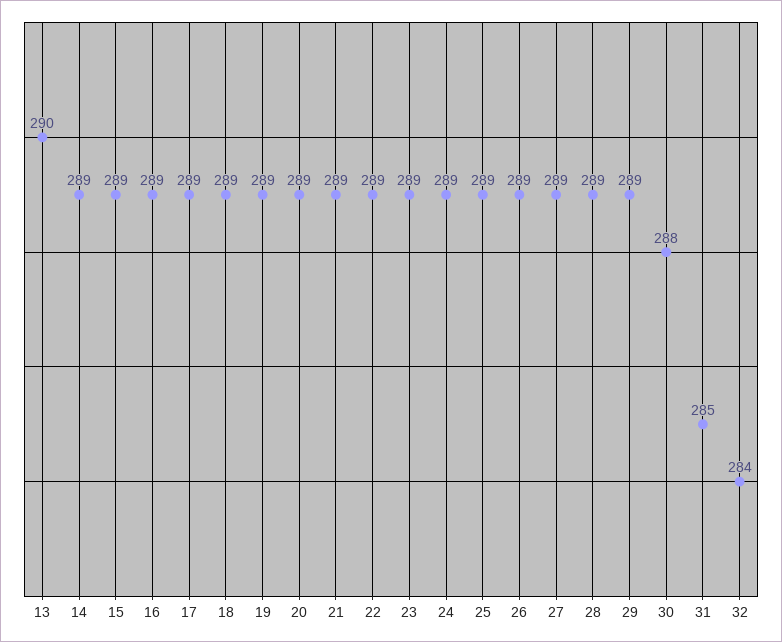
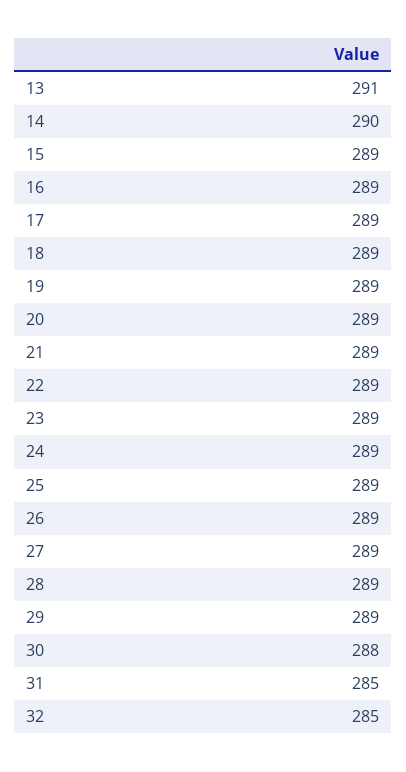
13: 290 -> 291
14: 289 -> 290
32: 284 -> 285

